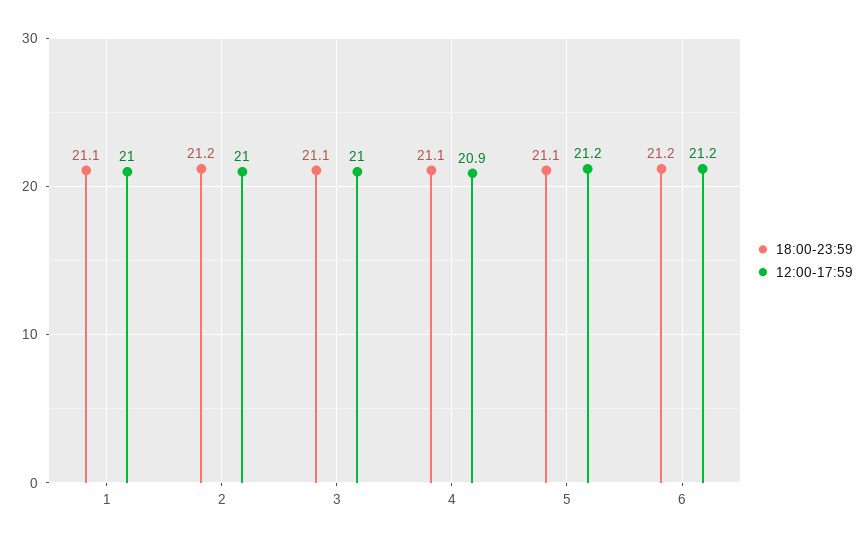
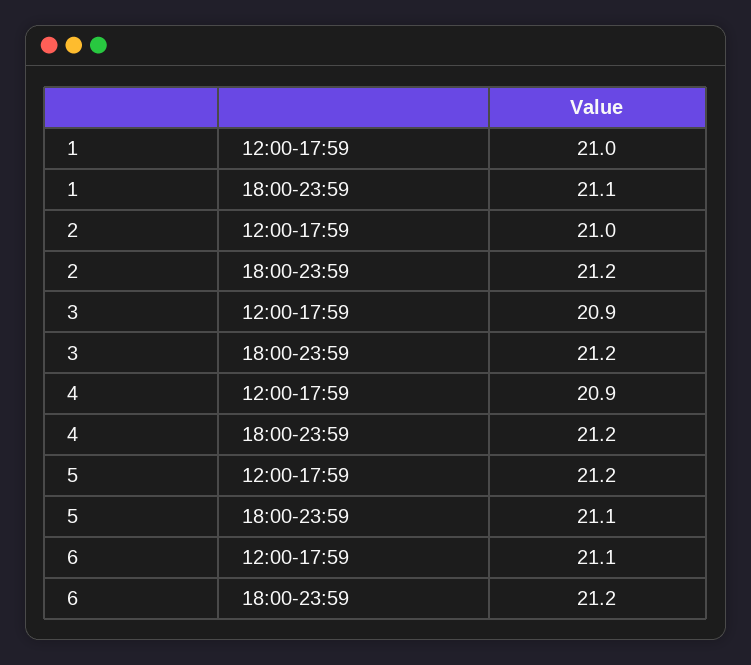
18:00-23:59, 3: 21.1 -> 21.2
12:00-17:59, 3: 21 -> 20.9
18:00-23:59, 4: 21.1 -> 21.2
12:00-17:59, 6: 21.2 -> 21.1

